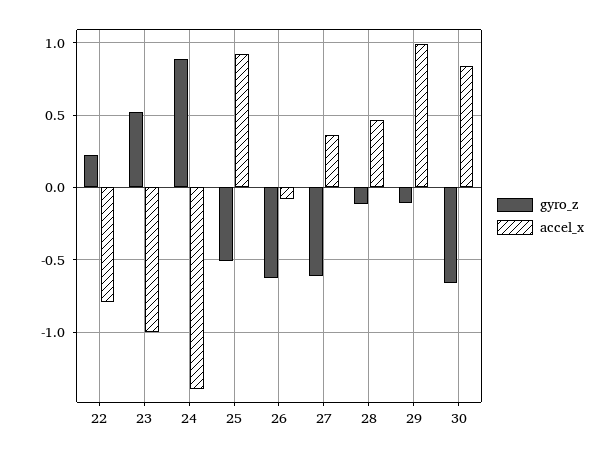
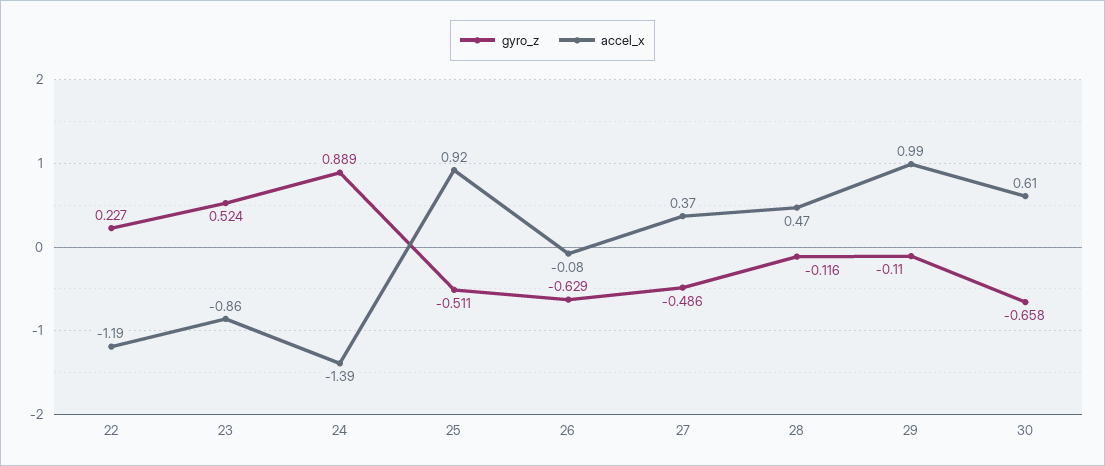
accel_x, 22: -0.8 -> -1.19
accel_x, 23: -1 -> -0.86
gyro_z, 27: -0.6 -> -0.486
accel_x, 30: 0.85 -> 0.61

